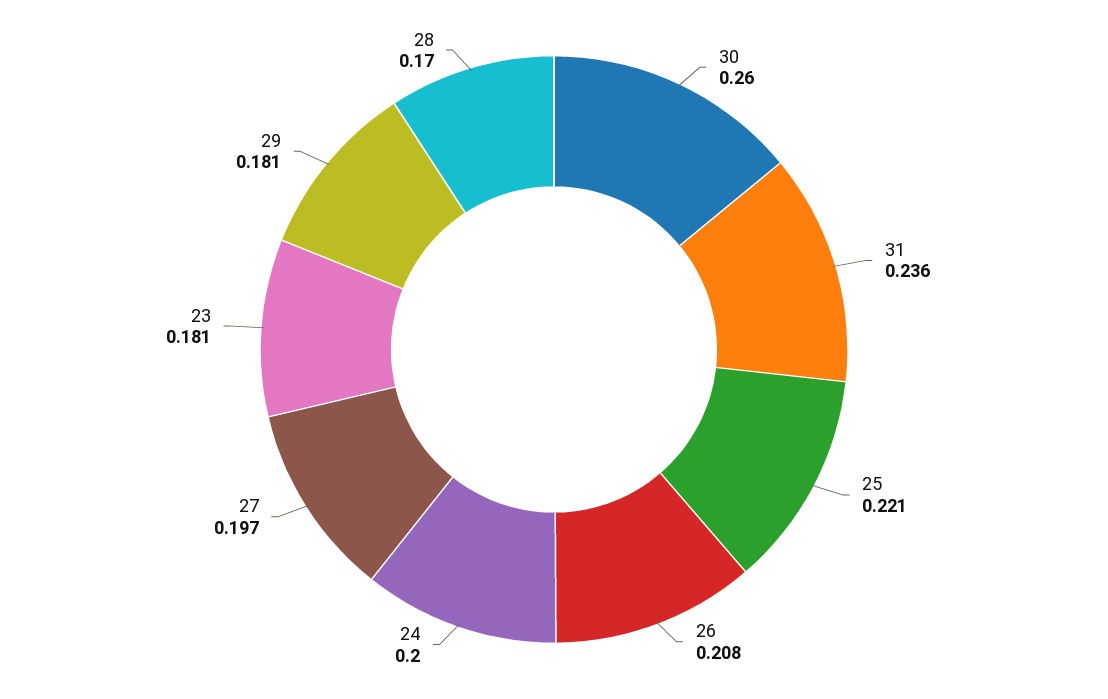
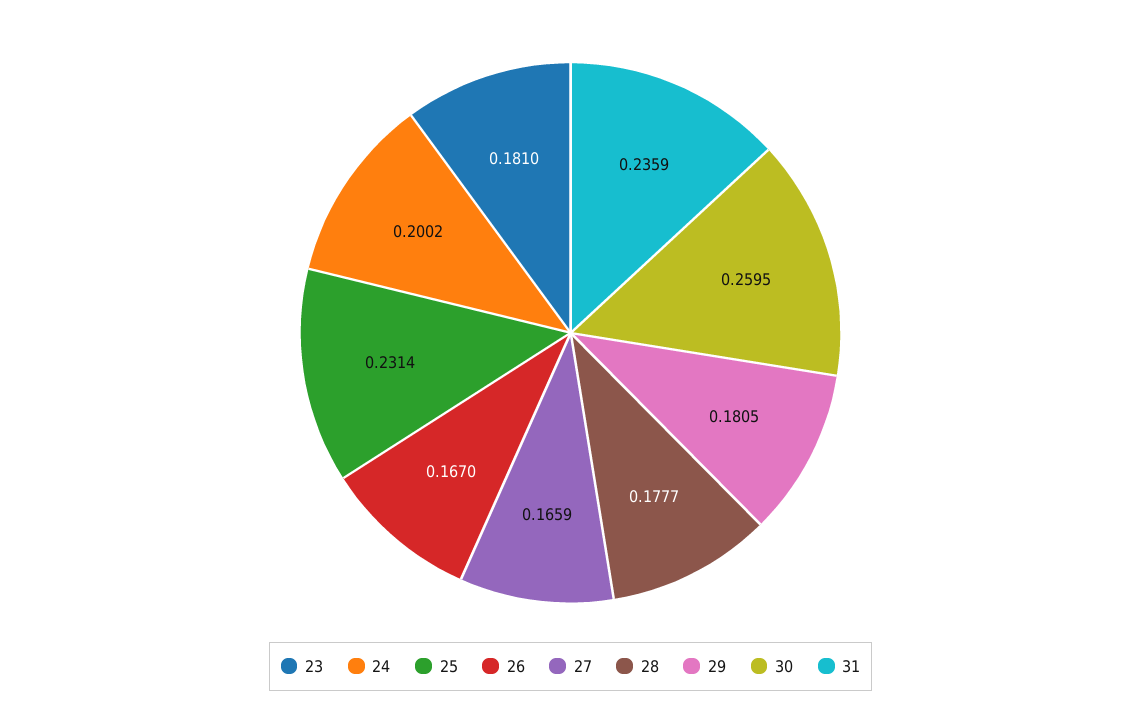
25: 0.221 -> 0.2314
26: 0.208 -> 0.167
27: 0.197 -> 0.1659
28: 0.17 -> 0.1777

